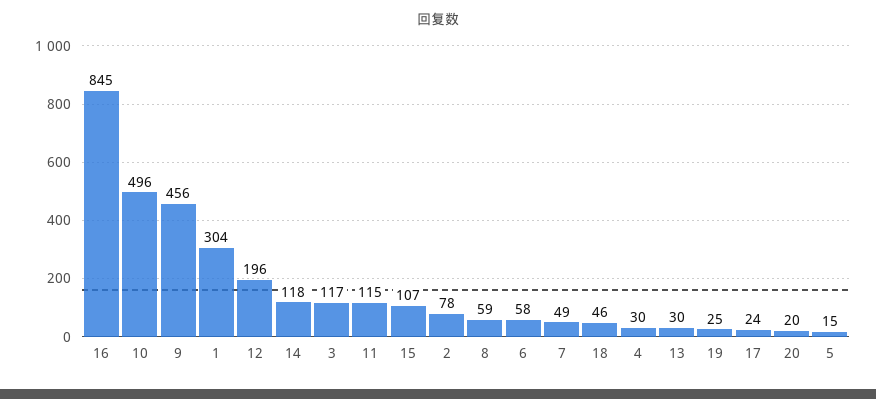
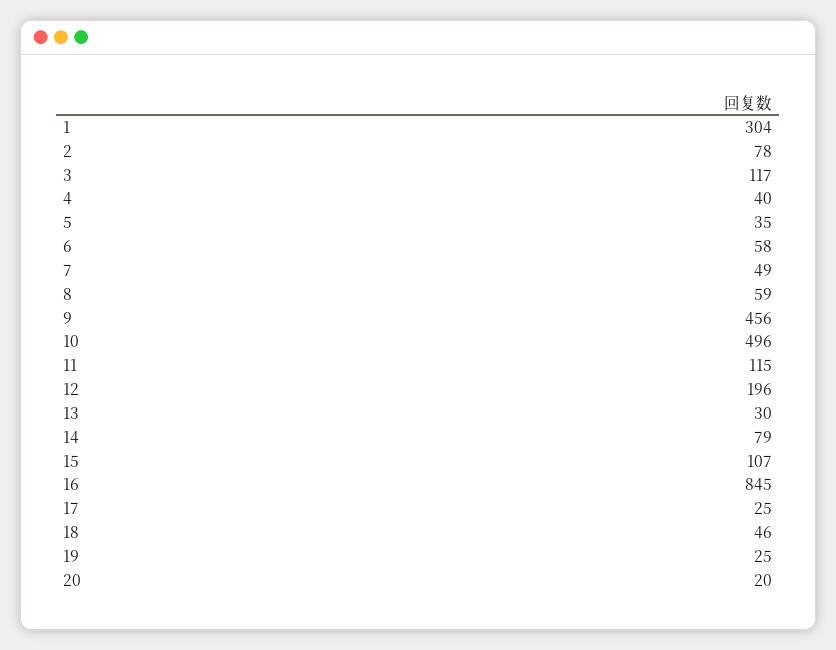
14: 118 -> 79
4: 30 -> 40
17: 24 -> 25
5: 15 -> 35

